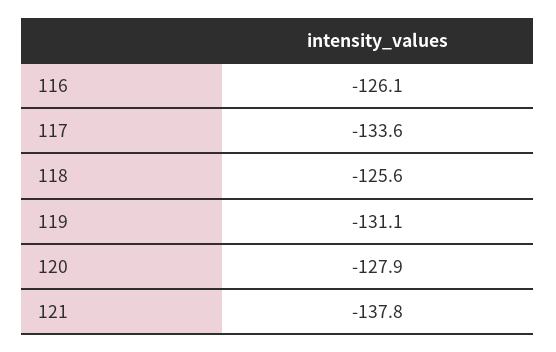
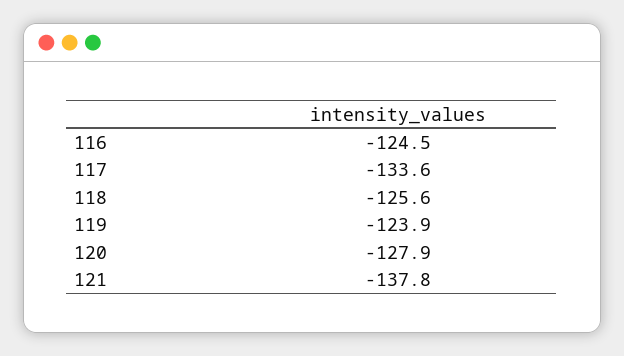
116: -126.1 -> -124.5
119: -131.1 -> -123.9

